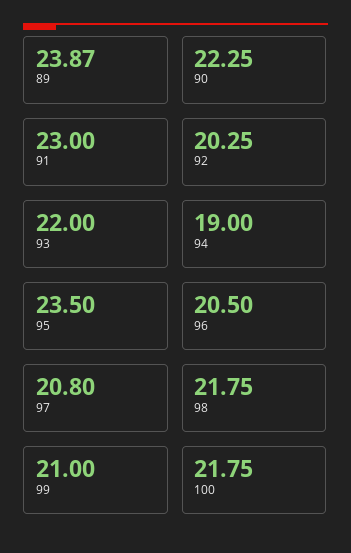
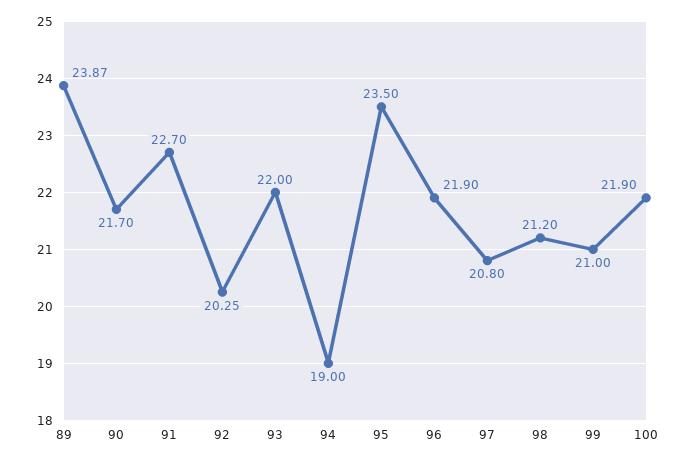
90: 22.25 -> 21.7
91: 23 -> 22.7
96: 20.5 -> 21.9
98: 21.75 -> 21.2
100: 21.75 -> 21.9

